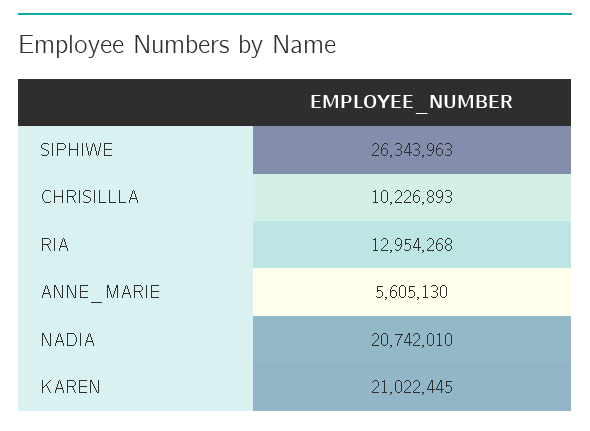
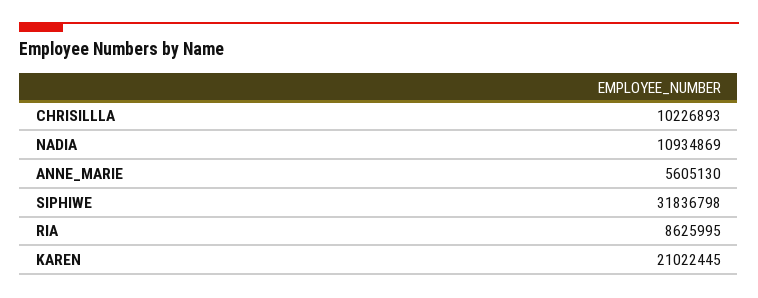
SIPHIWE: 26343963 -> 31836798
RIA: 12954268 -> 8625995
NADIA: 20742010 -> 10934869

